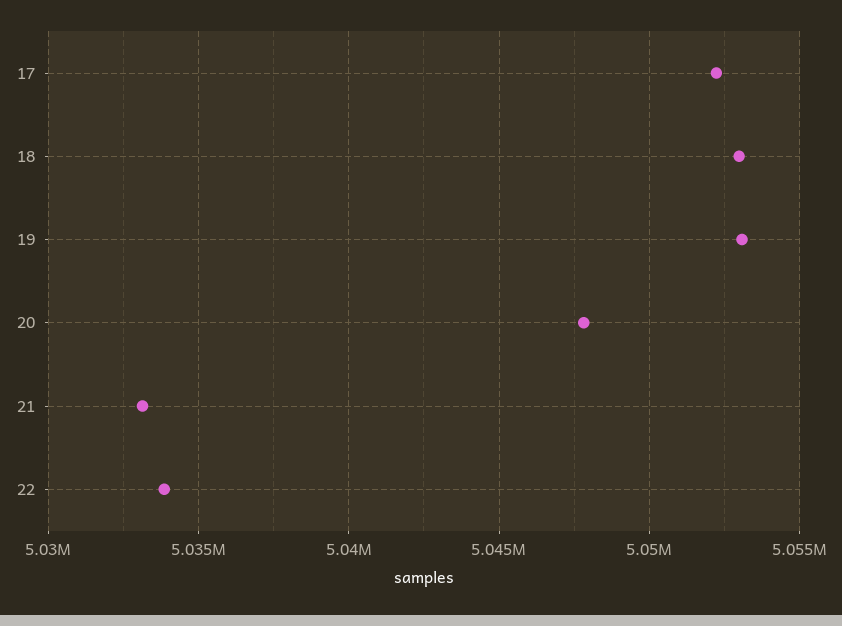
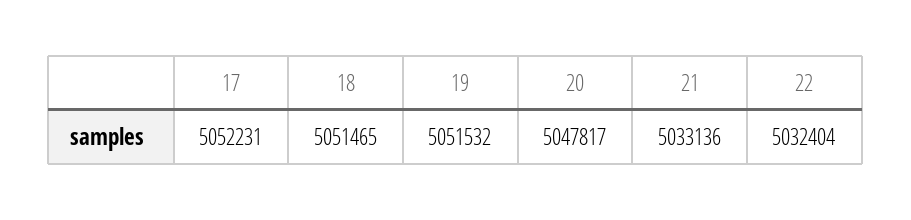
18: 5053000 -> 5051465
19: 5053000 -> 5051532
22: 5034000 -> 5032404

